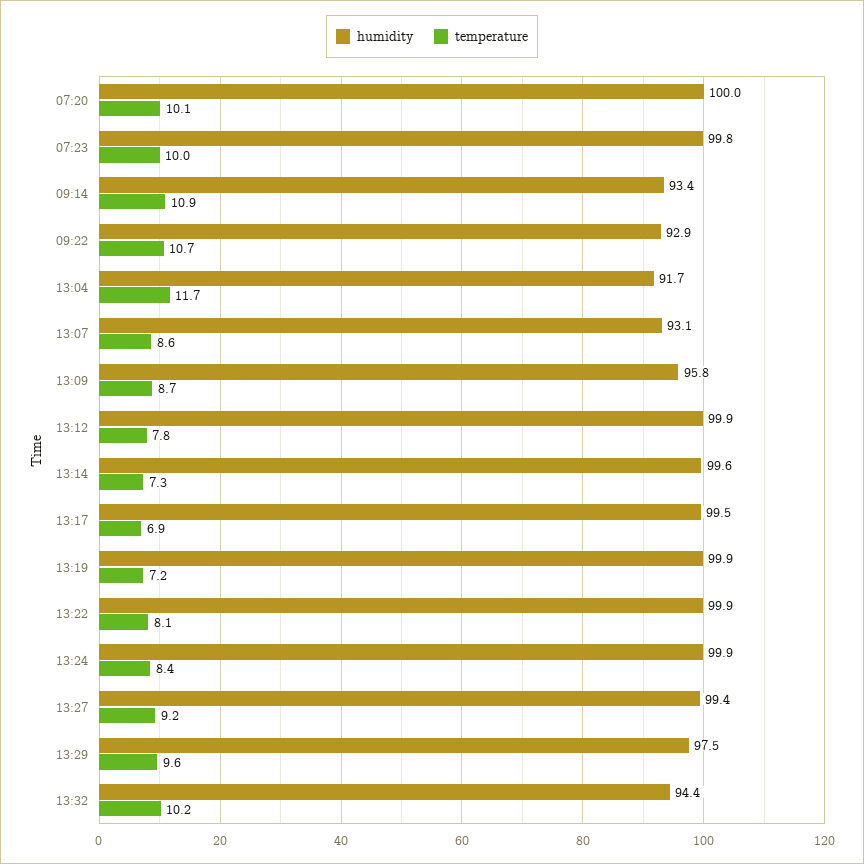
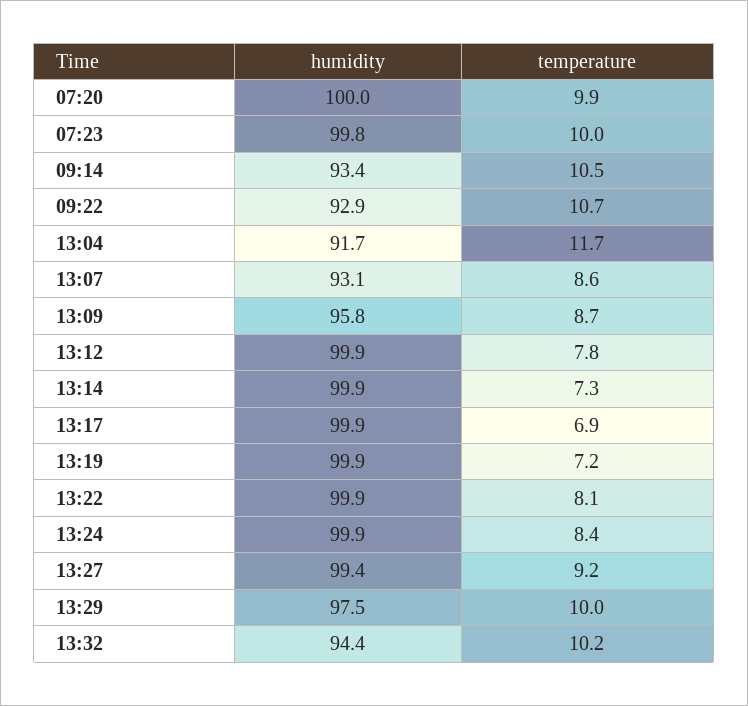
temperature, 07:20: 10.1 -> 9.9
temperature, 09:14: 10.9 -> 10.5
humidity, 13:14: 99.6 -> 99.9
humidity, 13:17: 99.5 -> 99.9
temperature, 13:29: 9.6 -> 10

